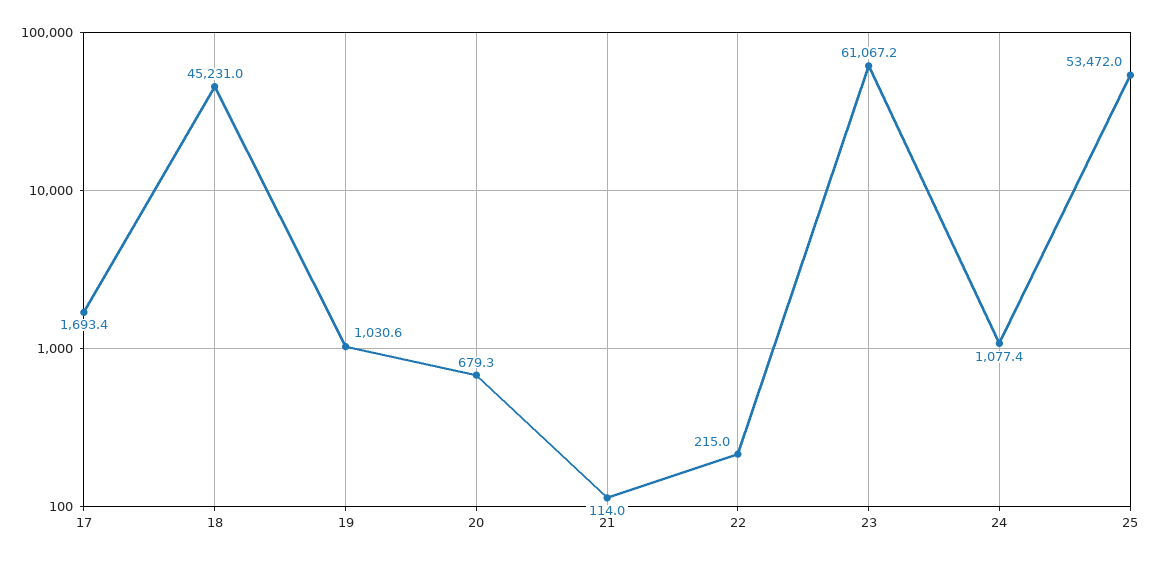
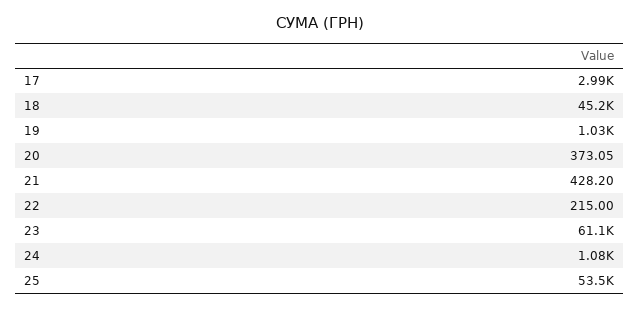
17: 1693.4 -> 2990
20: 679.3 -> 373.05
21: 114 -> 428.2

